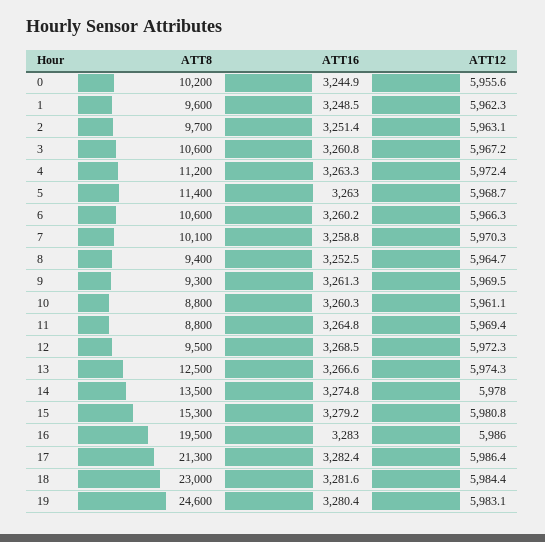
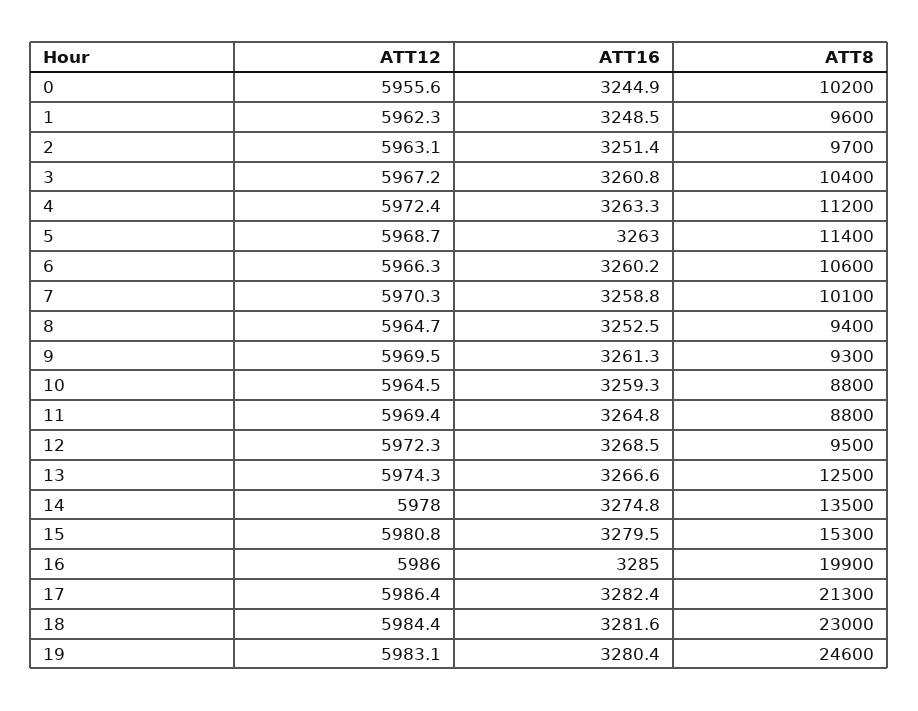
ATT8, 3: 10600 -> 10400
ATT16, 10: 3260.3 -> 3259.3
ATT12, 10: 5961.1 -> 5964.5
ATT16, 15: 3279.2 -> 3279.5
ATT8, 16: 19500 -> 19900
ATT16, 16: 3283 -> 3285

